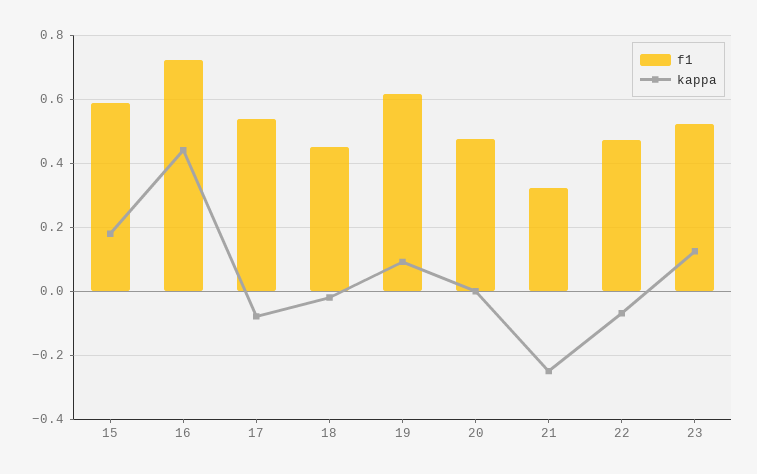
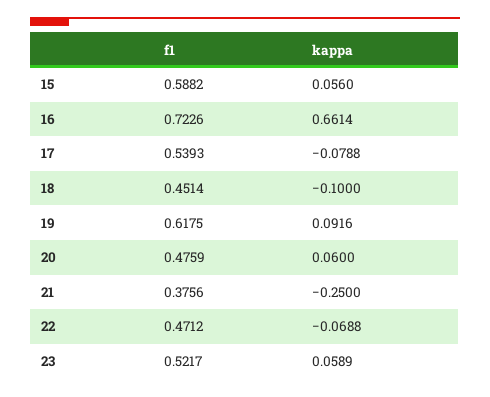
kappa, 15: 0.18 -> 0.056
kappa, 16: 0.44 -> 0.6614
kappa, 18: -0.02 -> -0.1
kappa, 20: 0 -> 0.06
f1, 21: 0.32 -> 0.3756
kappa, 23: 0.12 -> 0.0589

